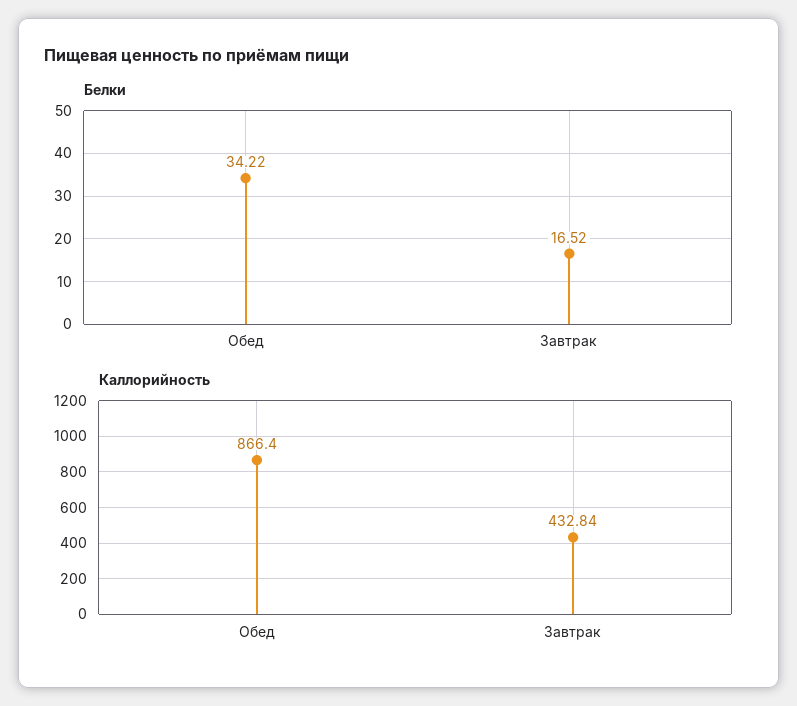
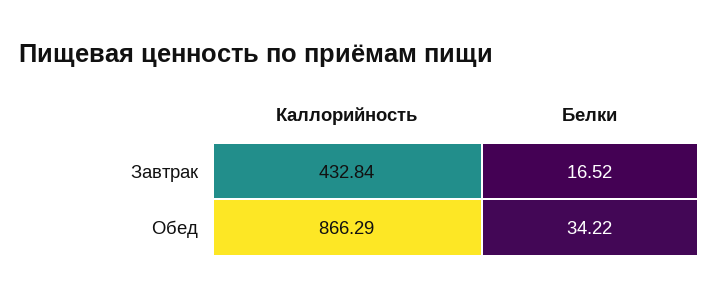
Каллорийность, Обед: 866.4 -> 866.29

